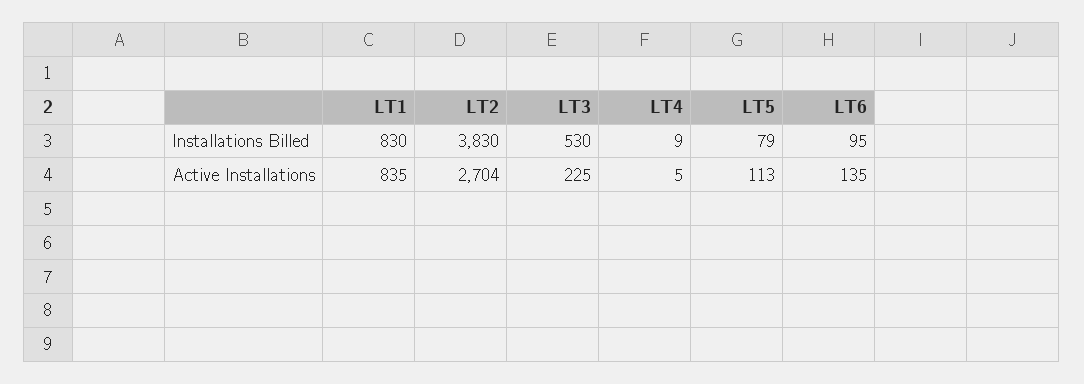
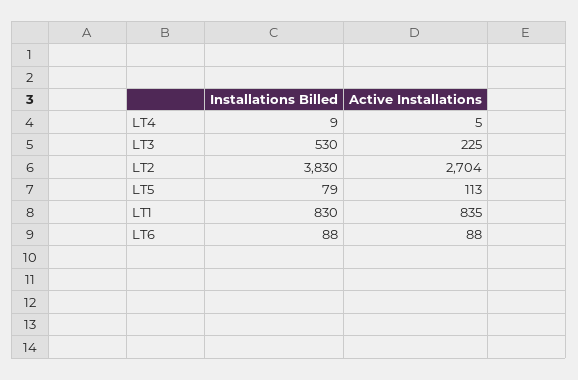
LT6, Installations Billed: 95 -> 88
LT6, Active Installations: 135 -> 88

